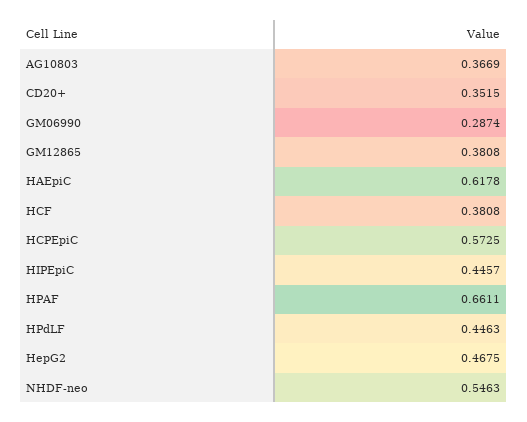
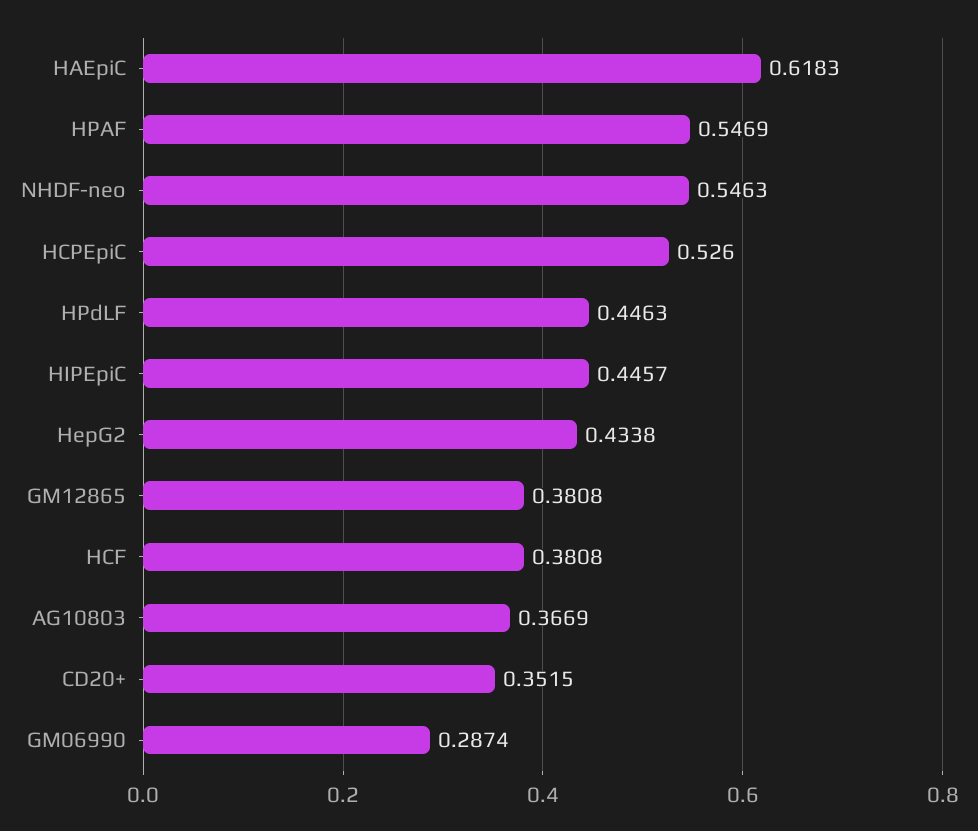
HAEpiC: 0.6178 -> 0.6183
HCPEpiC: 0.5725 -> 0.526
HPAF: 0.6611 -> 0.5469
HepG2: 0.4675 -> 0.4338

